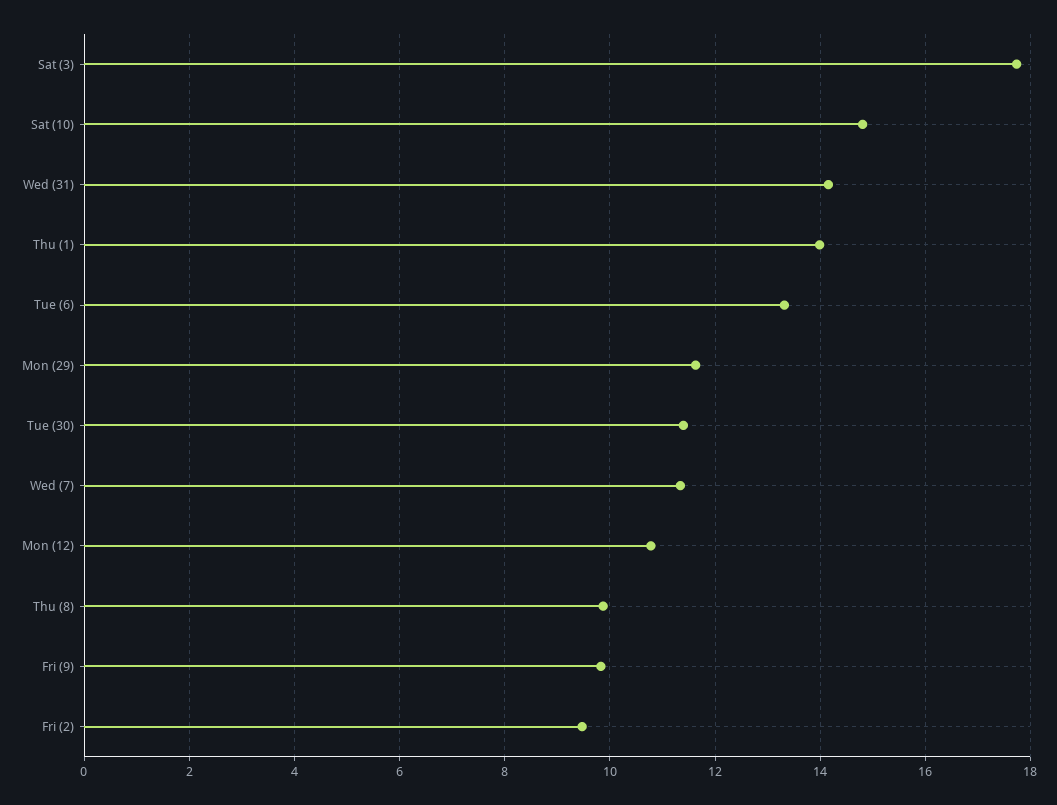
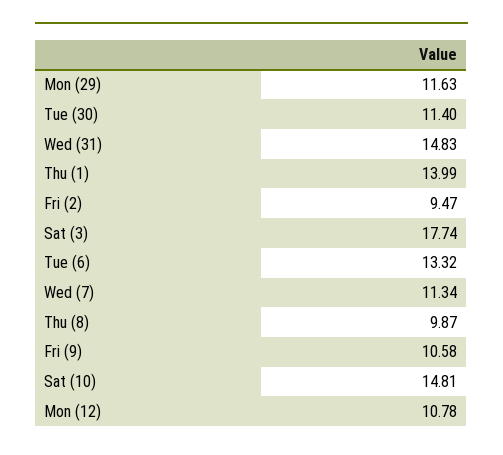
Wed (31): 14.2 -> 14.83
Fri (9): 9.8 -> 10.58

